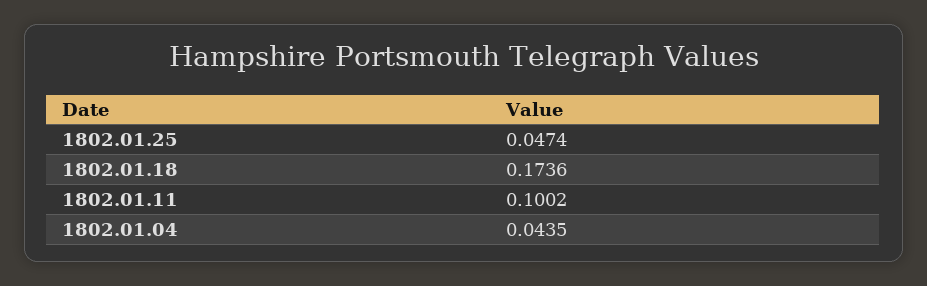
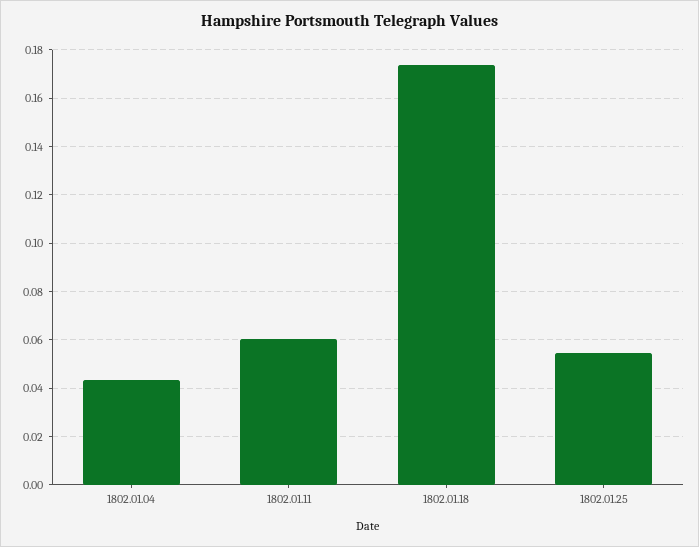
1802.01.25: 0.0474 -> 0.055
1802.01.11: 0.1002 -> 0.06

